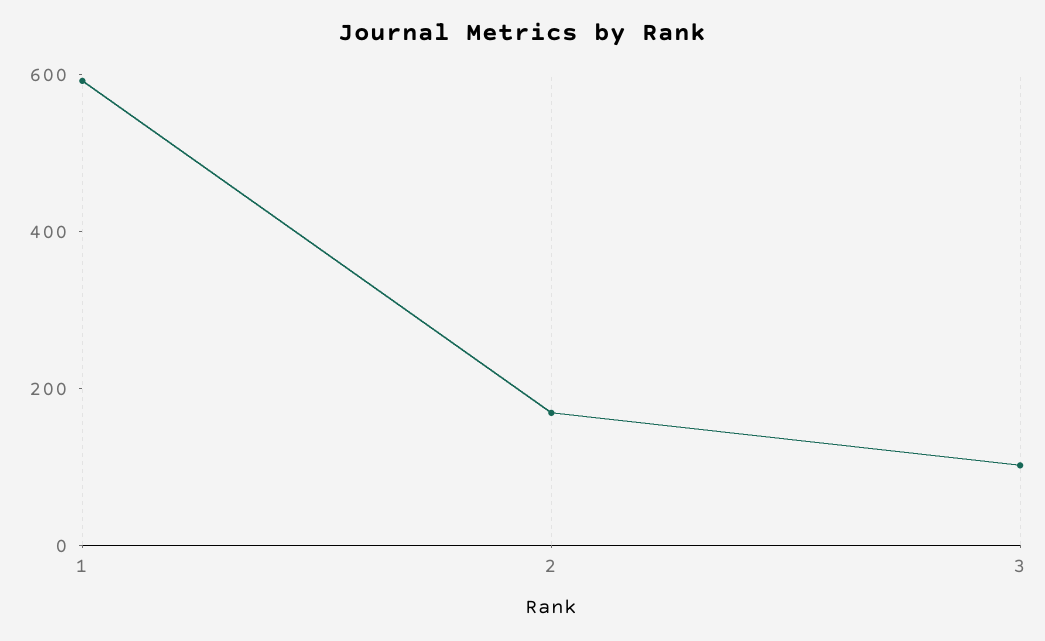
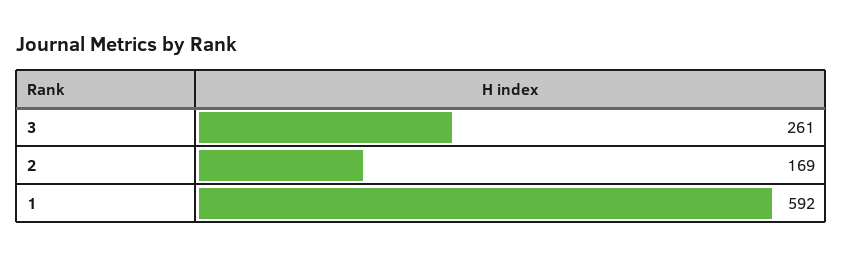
3: 100 -> 261

